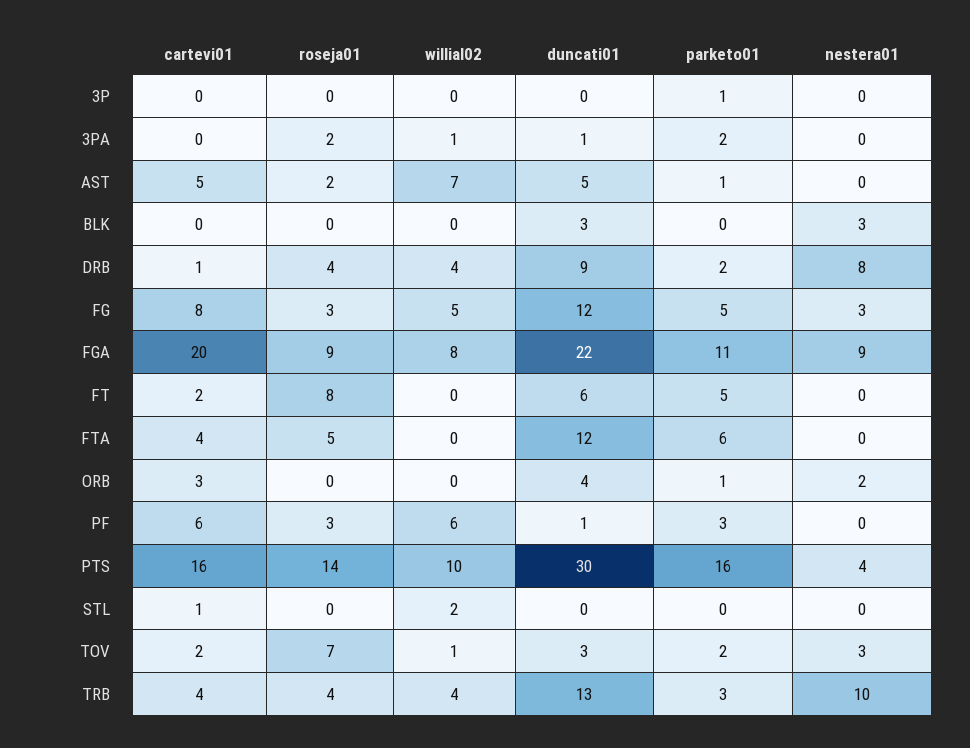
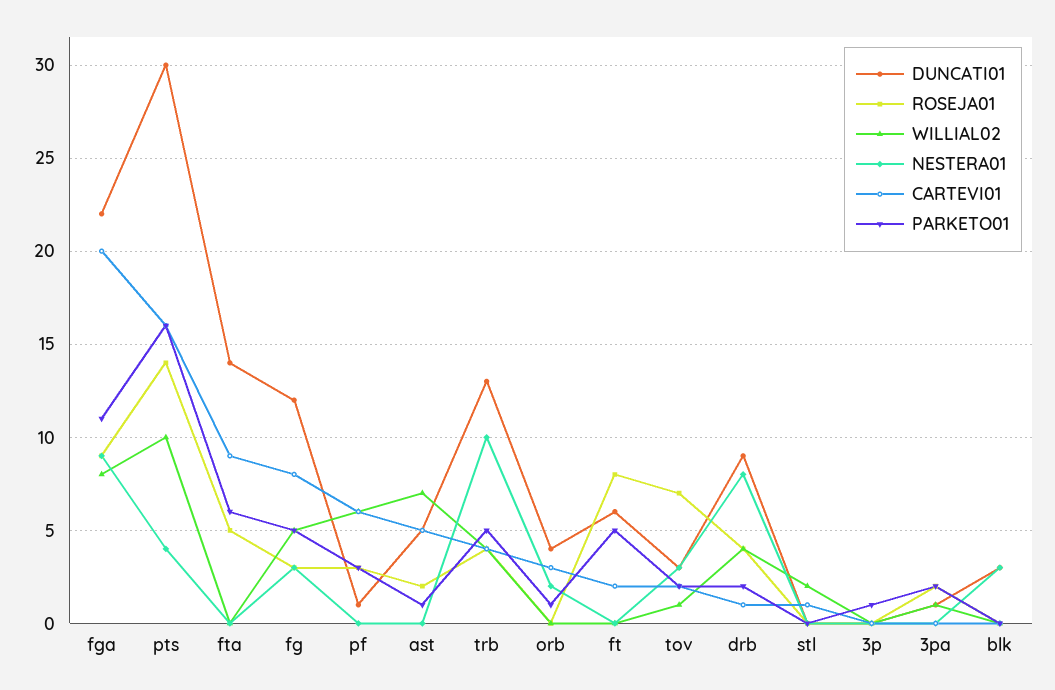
cartevi01, FTA: 4 -> 9
duncati01, FTA: 12 -> 14
parketo01, TRB: 3 -> 5

